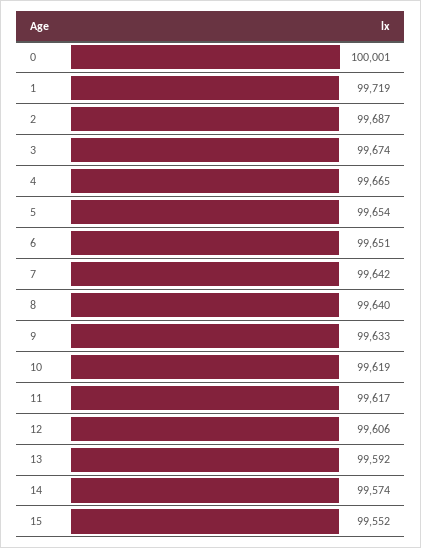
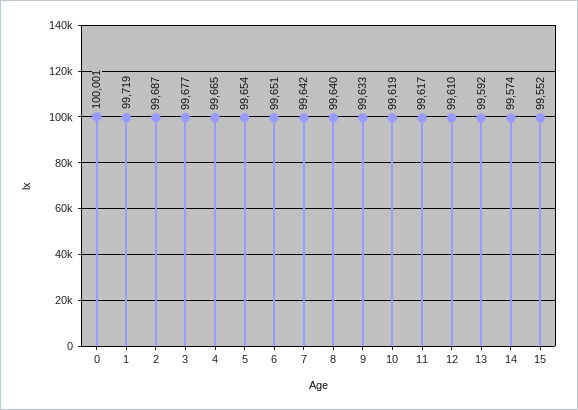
3: 99674 -> 99677
12: 99606 -> 99610

